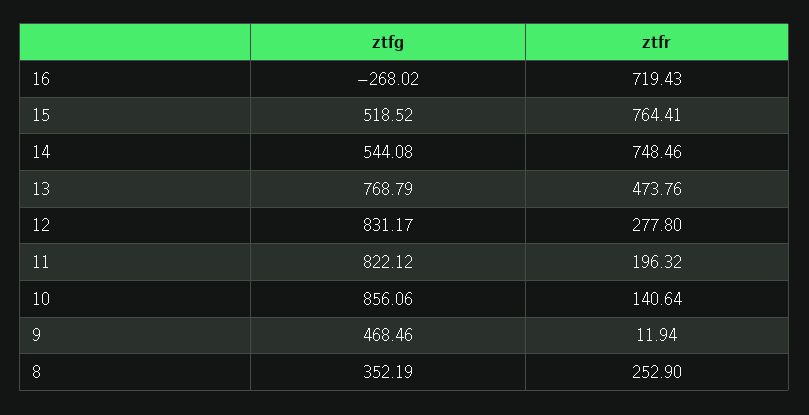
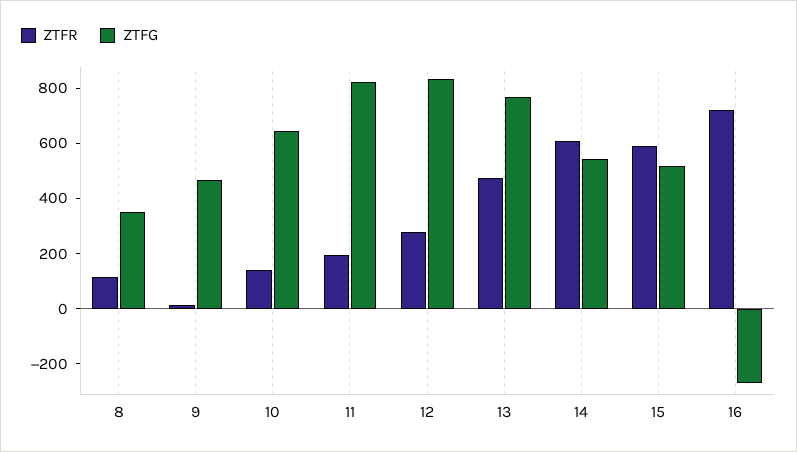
ztfr, 15: 764.41 -> 600
ztfr, 14: 748.46 -> 600
ztfg, 10: 856.06 -> 650
ztfr, 8: 252.9 -> 100

